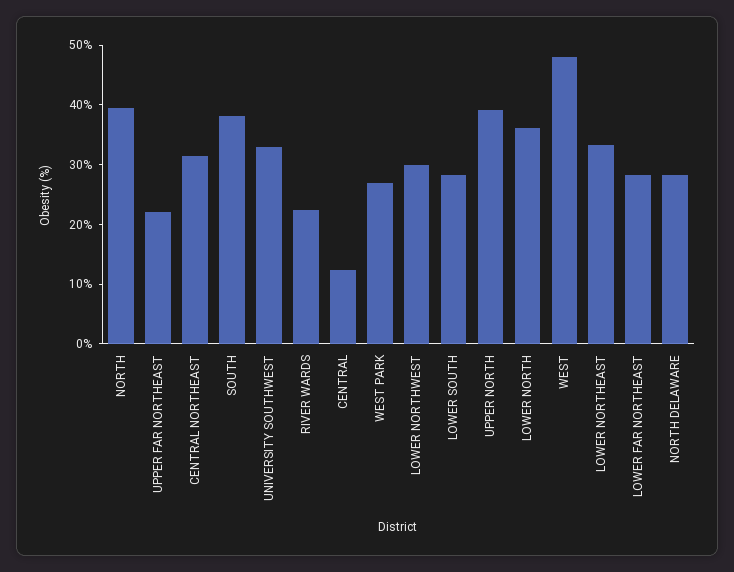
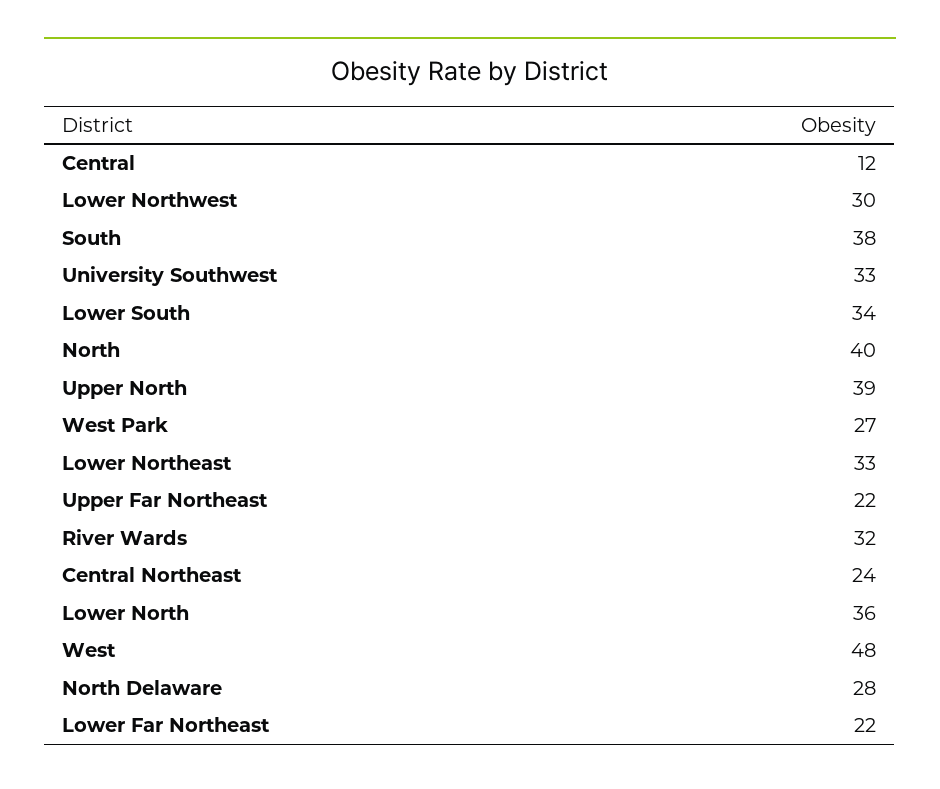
CENTRAL NORTHEAST: 32 -> 24
RIVER WARDS: 22 -> 32
LOWER SOUTH: 28 -> 34
LOWER FAR NORTHEAST: 28 -> 22

